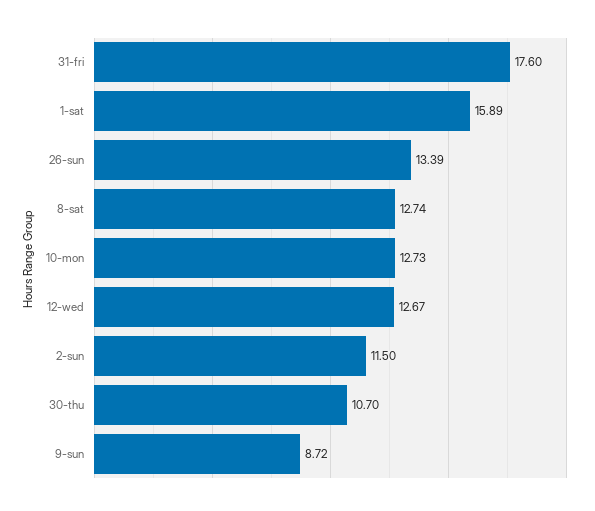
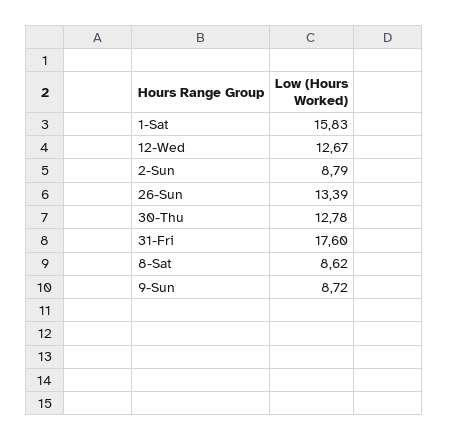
1-sat: 15.89 -> 15.83
8-sat: 12.74 -> 8.62
10-mon: 12.73 -> none
2-sun: 11.5 -> 8.79
30-thu: 10.7 -> 12.78

